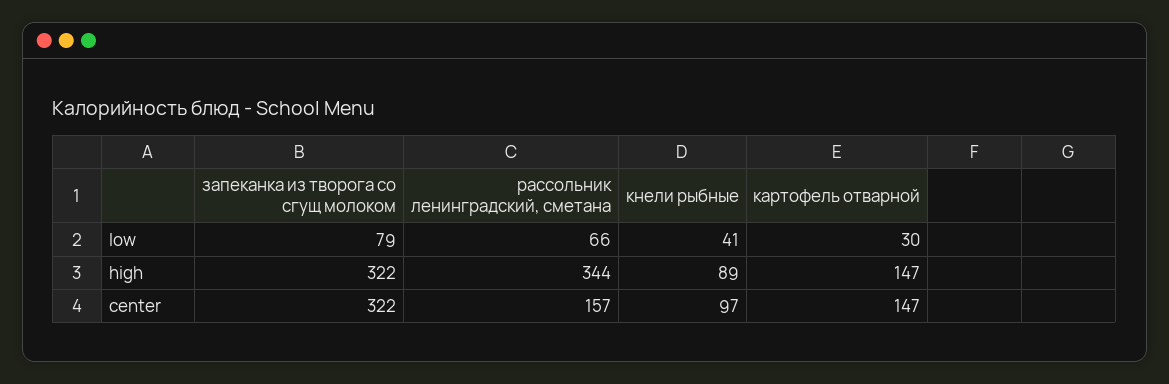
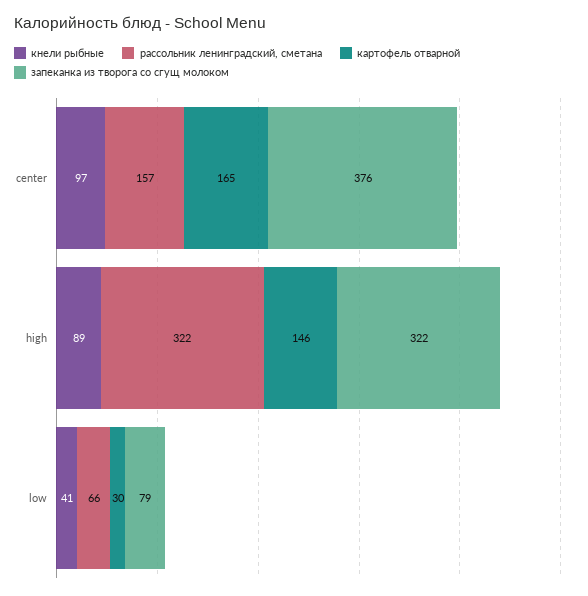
рассольник ленинградский, сметана, high: 344 -> 322
картофель отварной, high: 147 -> 146
запеканка из творога со сгущ молоком, center: 322 -> 376
картофель отварной, center: 147 -> 165

